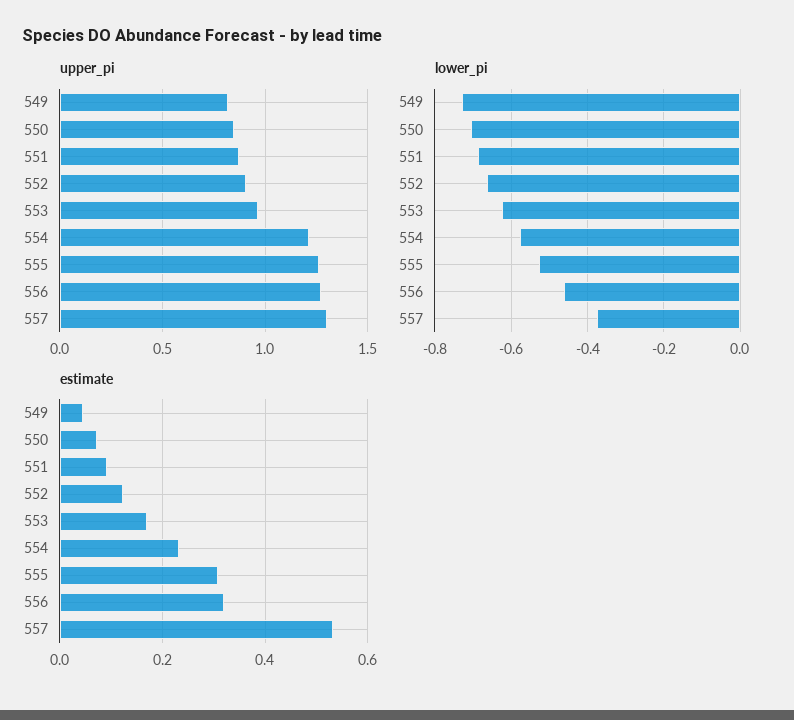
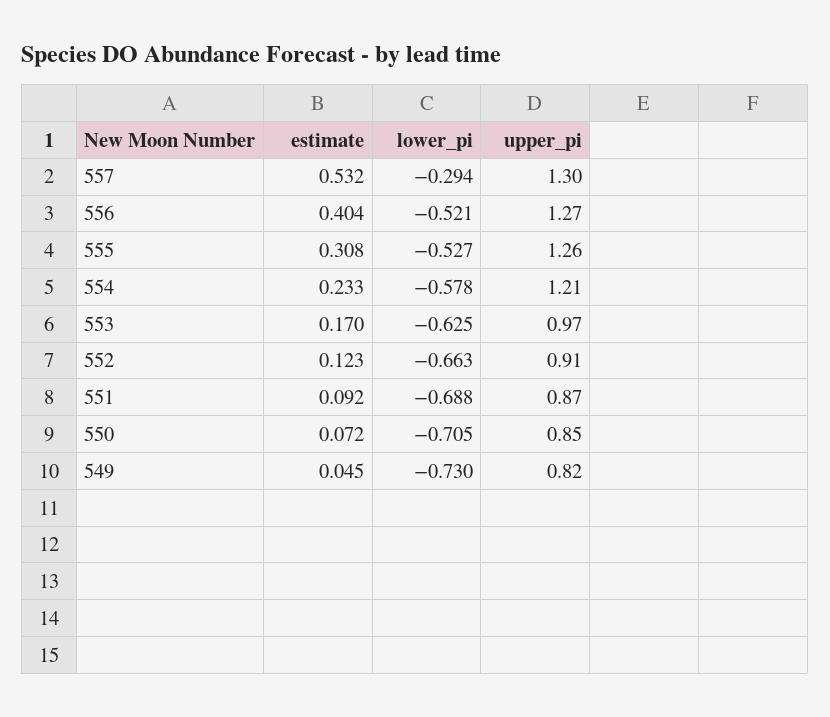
lower_pi, 556: -0.46 -> -0.521
lower_pi, 557: -0.38 -> -0.294
estimate, 556: 0.32 -> 0.404

